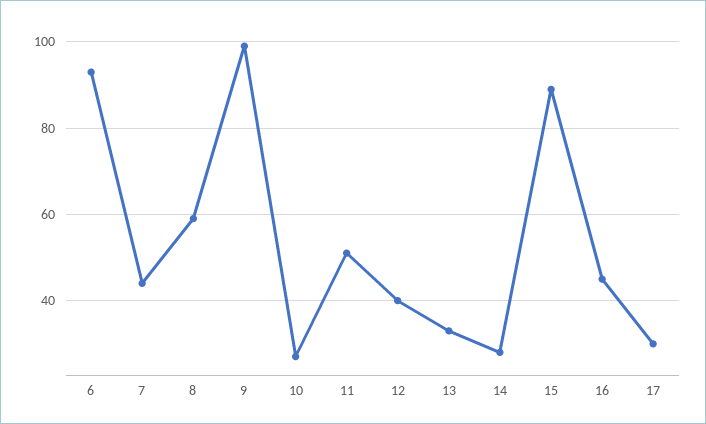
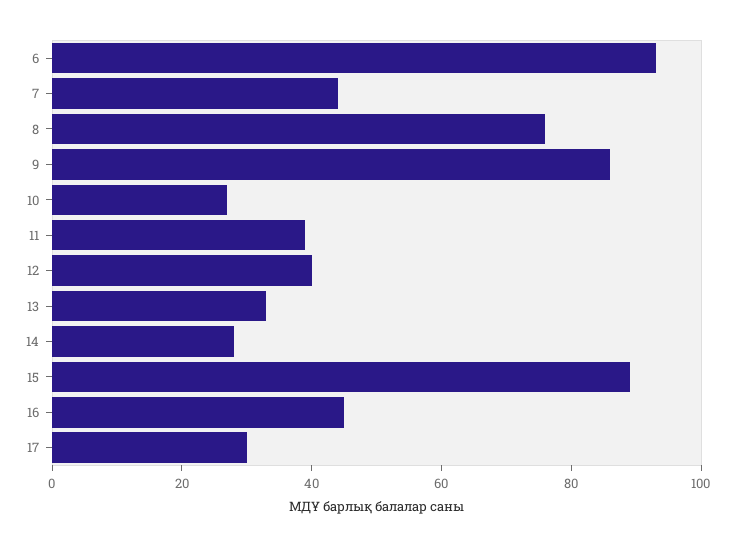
8: 60 -> 75
9: 100 -> 85
11: 50 -> 40

